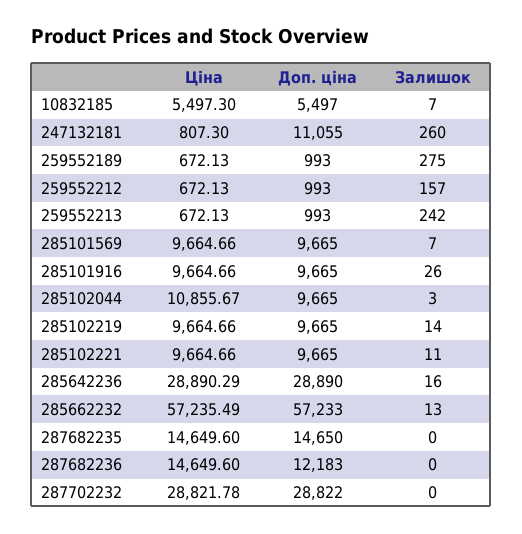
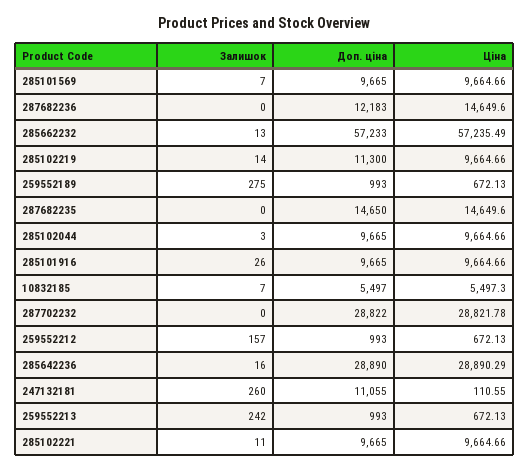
Ціна, 247132181: 807.3 -> 110.55
Ціна, 285102044: 10855.67 -> 9664.66
Доп. ціна, 285102219: 9665 -> 11300

